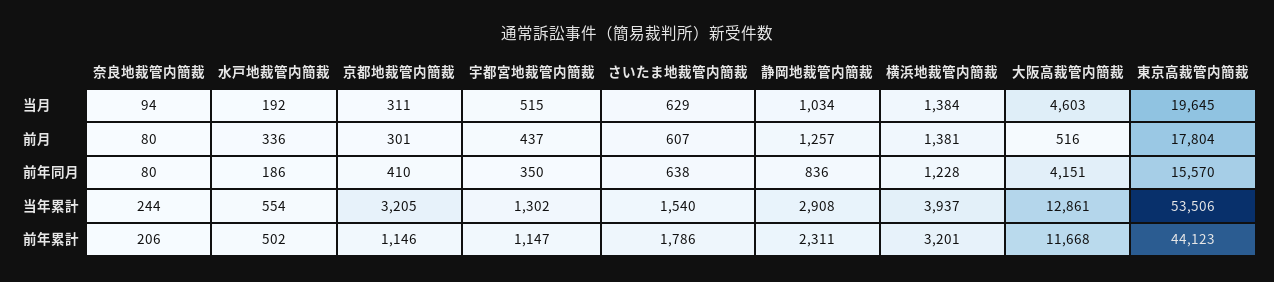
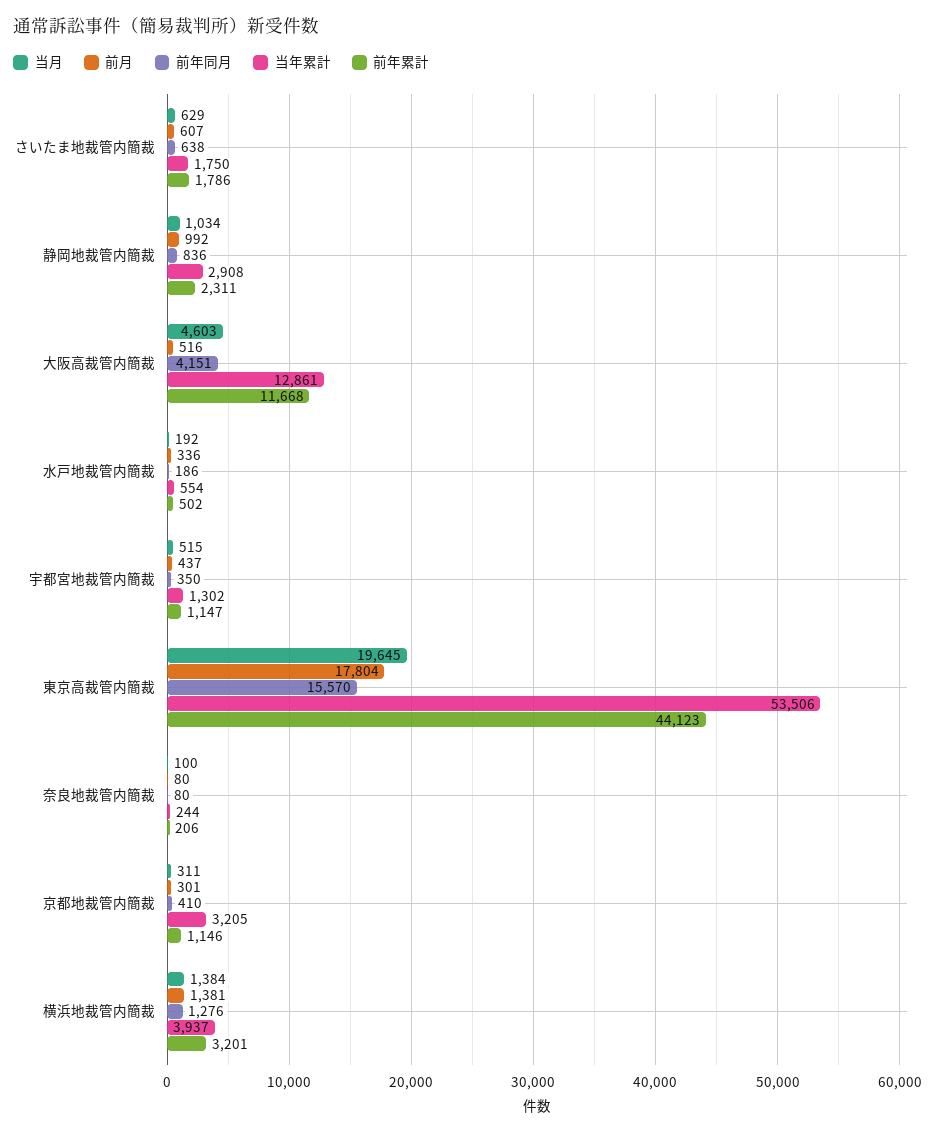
当月, 奈良地裁管内簡裁: 94 -> 100
前月, 静岡地裁管内簡裁: 1257 -> 992
前年同月, 横浜地裁管内簡裁: 1228 -> 1276
当年累計, さいたま地裁管内簡裁: 1540 -> 1750

